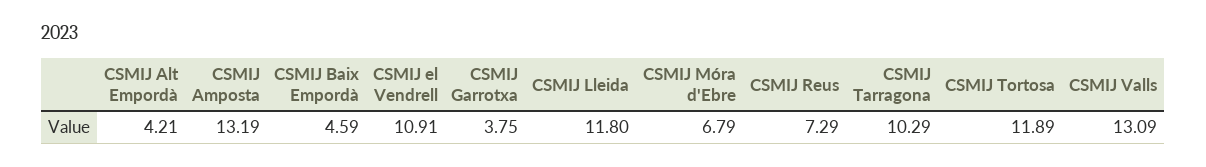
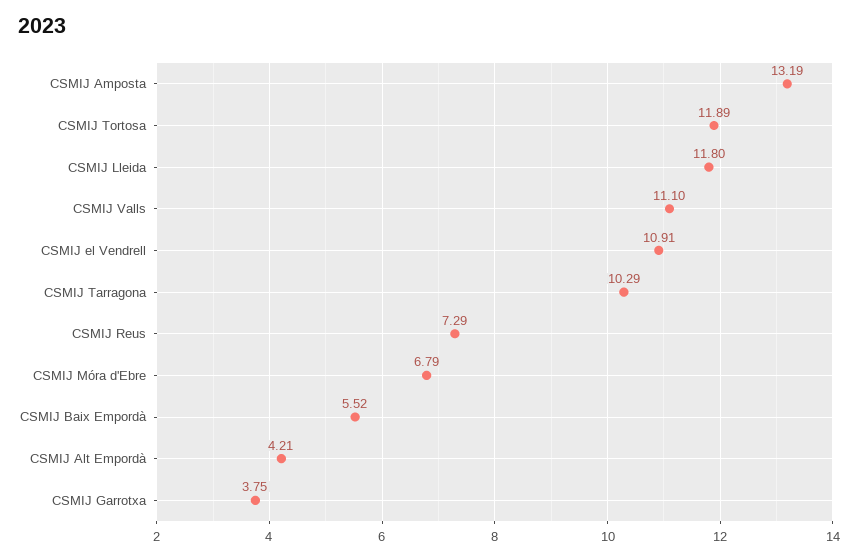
CSMIJ Baix Empordà: 4.59 -> 5.52
CSMIJ Valls: 13.09 -> 11.1

